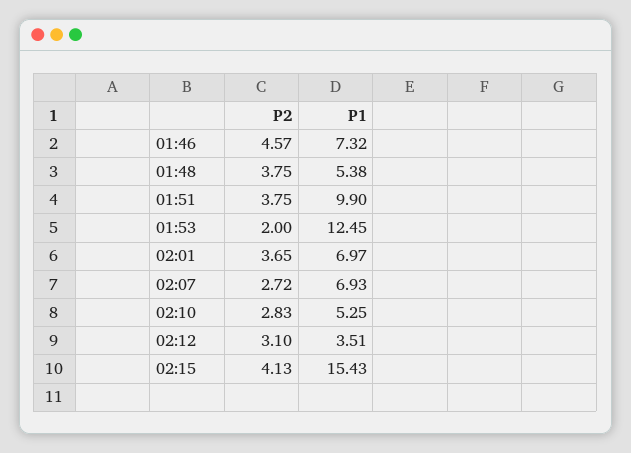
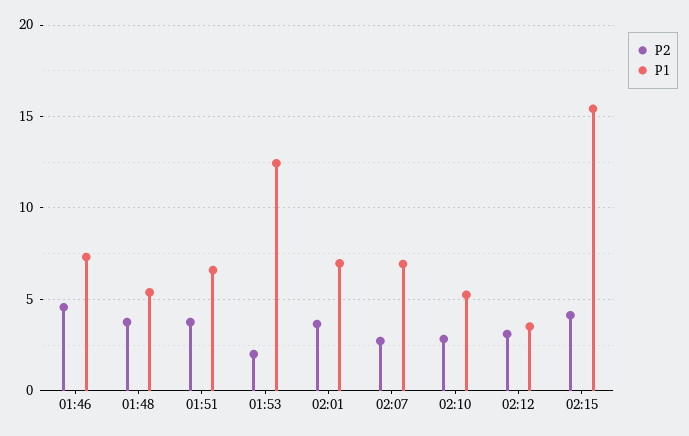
P1, 01:51: 9.9 -> 6.5

